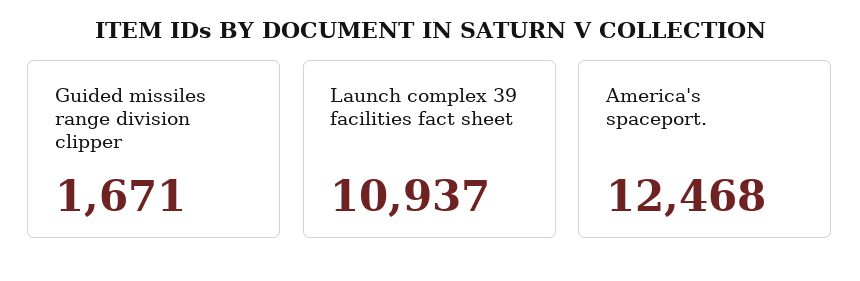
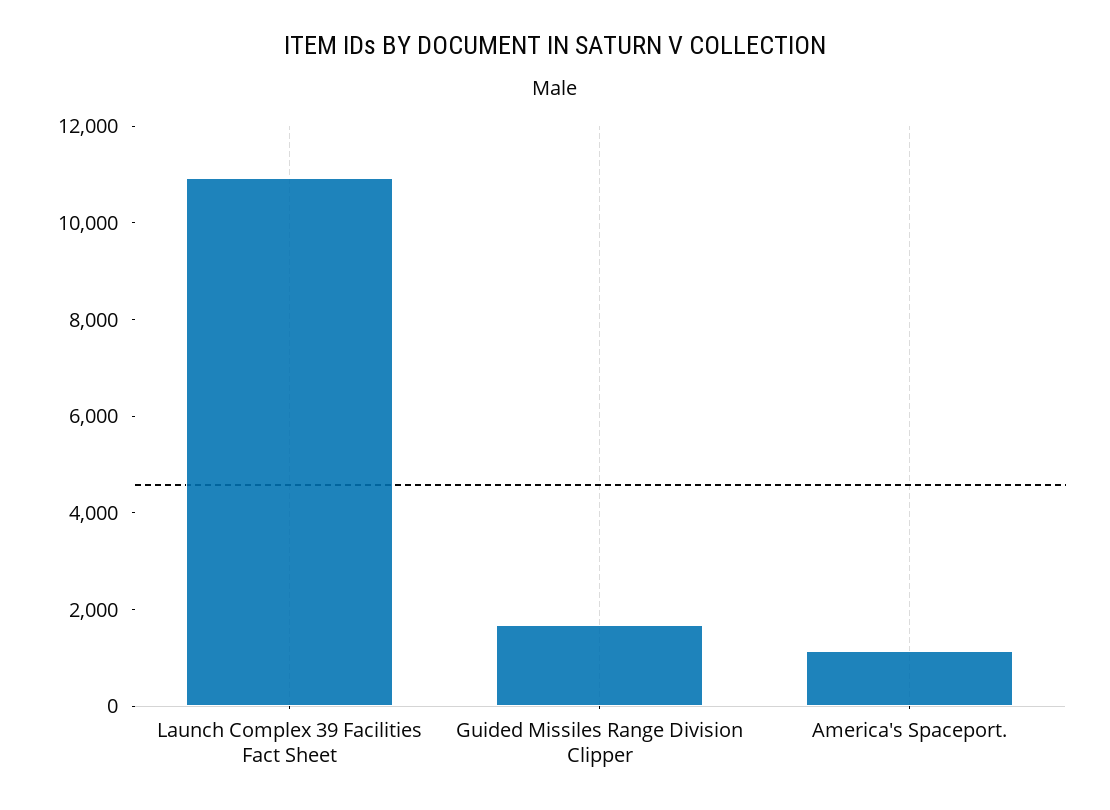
America's spaceport.: 12468 -> 1000

